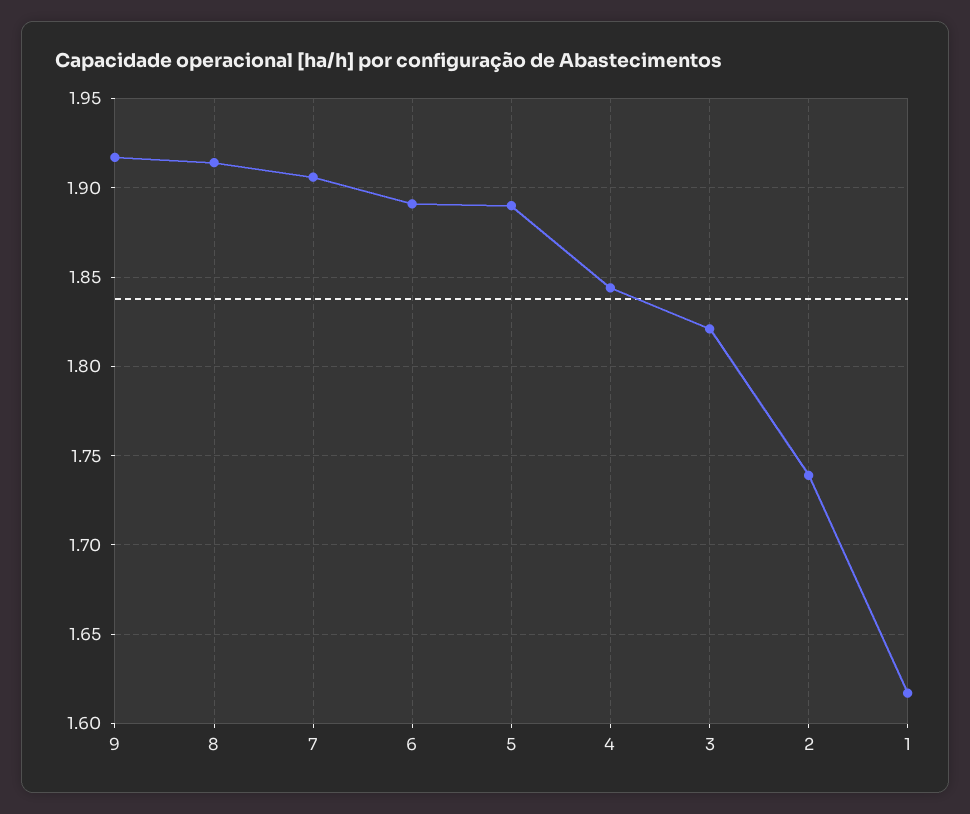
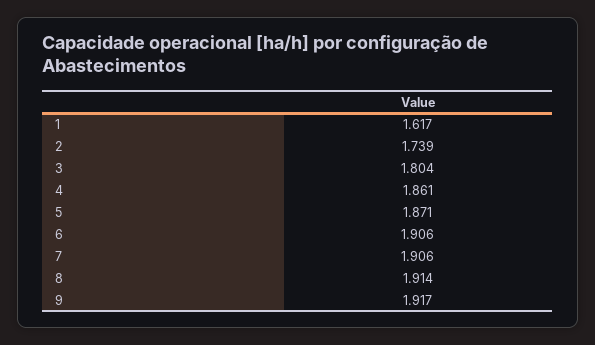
6: 1.89 -> 1.906
5: 1.89 -> 1.871
4: 1.845 -> 1.861
3: 1.82 -> 1.804

